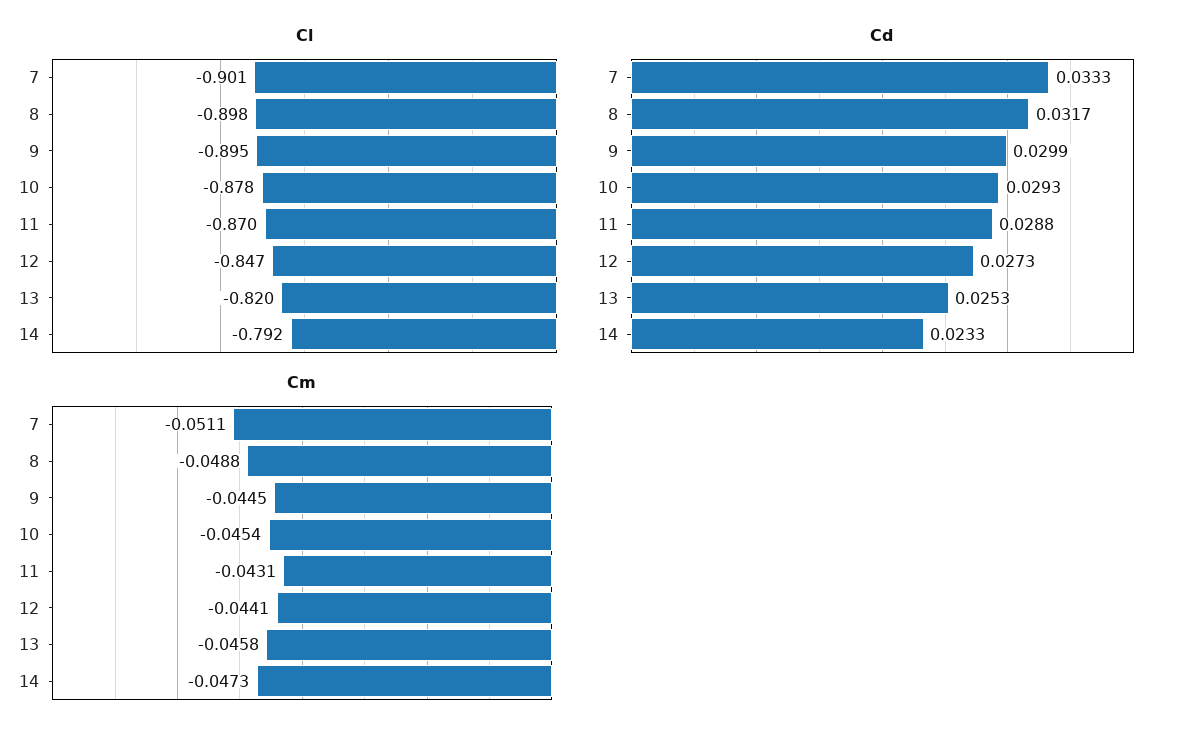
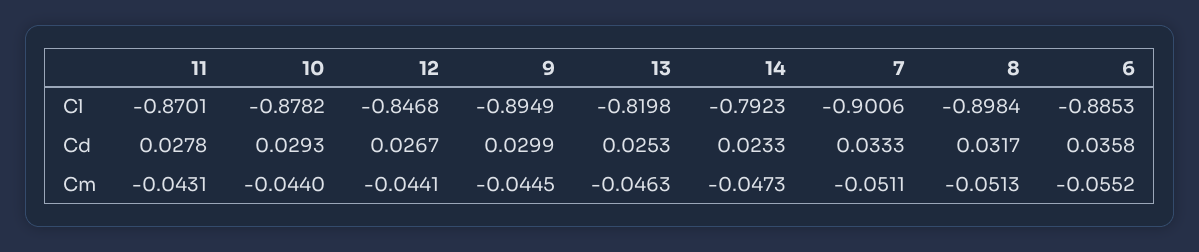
Cd, 11: 0.0288 -> 0.0278
Cd, 12: 0.0273 -> 0.0267
Cm, 8: -0.0488 -> -0.0513
Cm, 10: -0.0454 -> -0.044
Cm, 13: -0.0458 -> -0.0463
Cl, 6: none -> -0.8853
Cd, 6: none -> 0.0358
Cm, 6: none -> -0.0552

